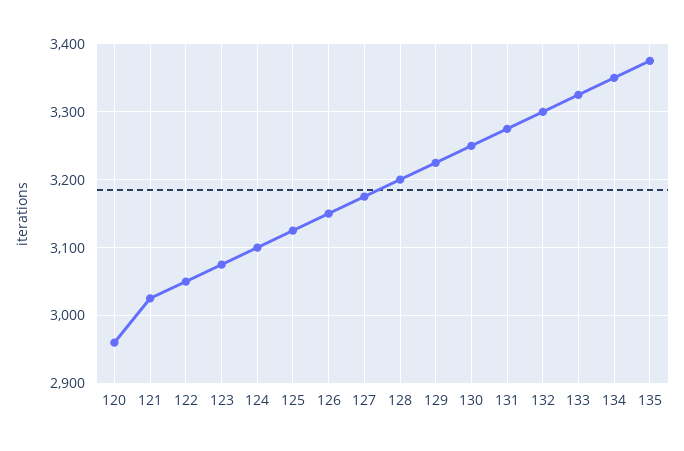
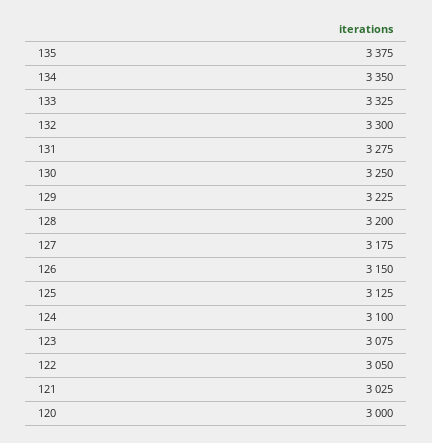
120: 2960 -> 3000

